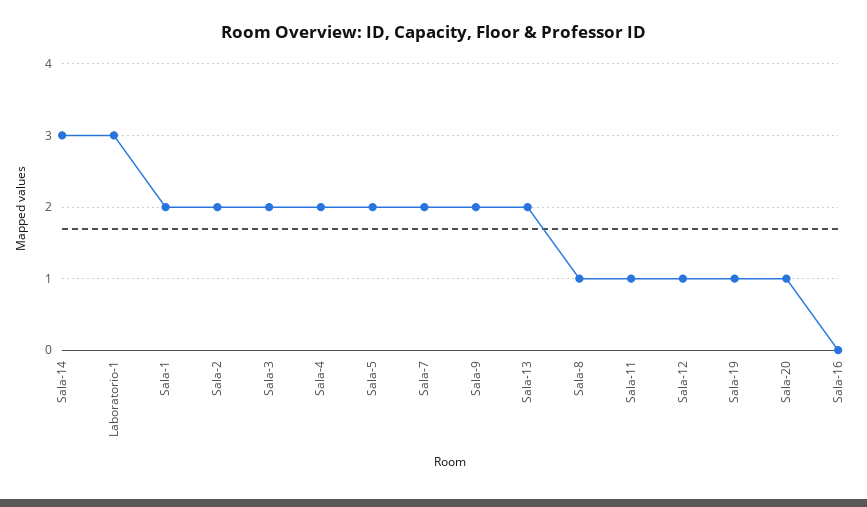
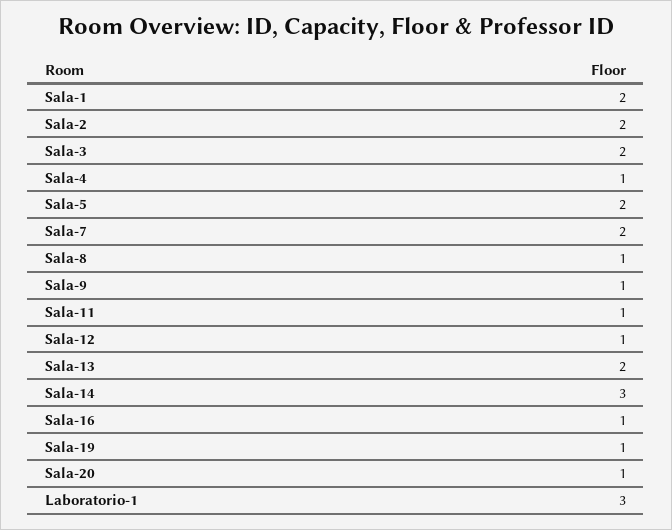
Sala-4: 2 -> 1
Sala-9: 2 -> 1
Sala-16: 0 -> 1

